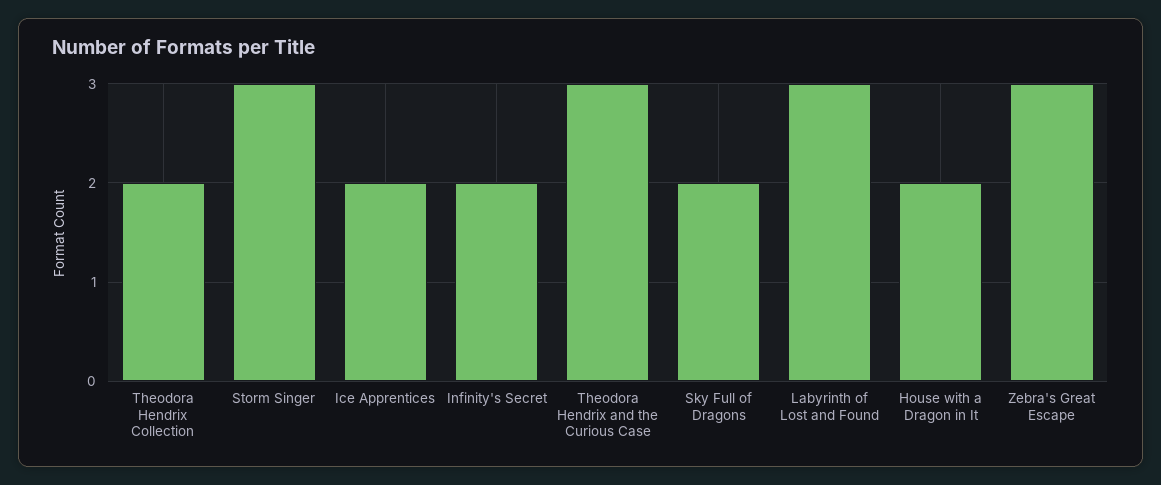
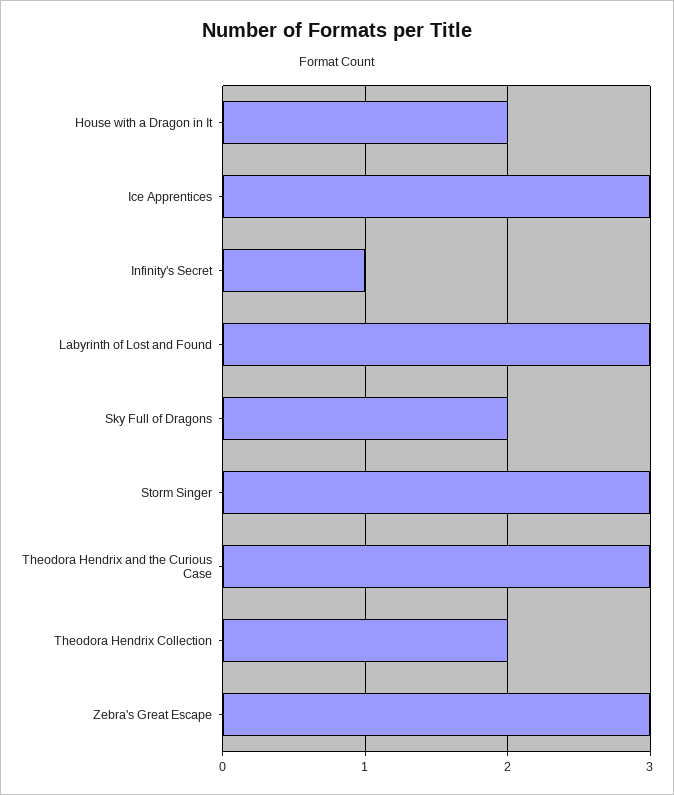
Ice Apprentices: 2 -> 3
Infinity's Secret: 2 -> 1

